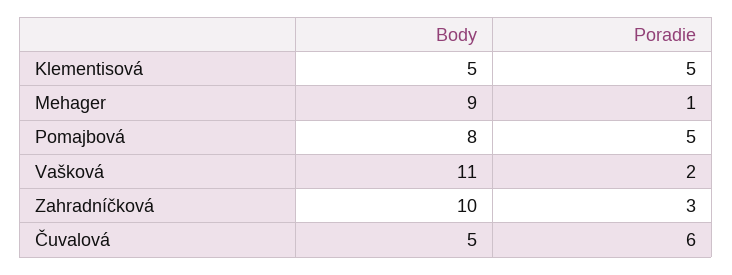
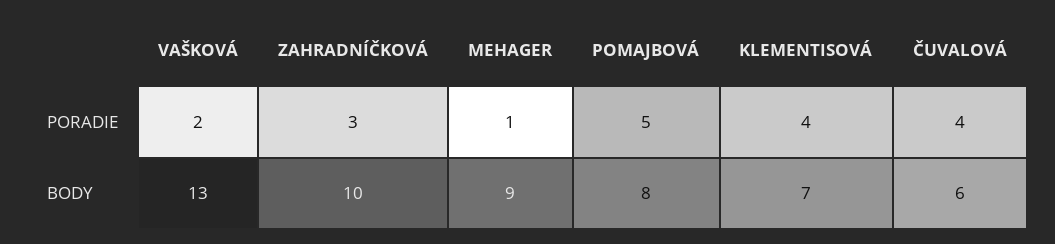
Body, Klementisová: 5 -> 7
Poradie, Klementisová: 5 -> 4
Body, Vašková: 11 -> 13
Body, Čuvalová: 5 -> 6
Poradie, Čuvalová: 6 -> 4

